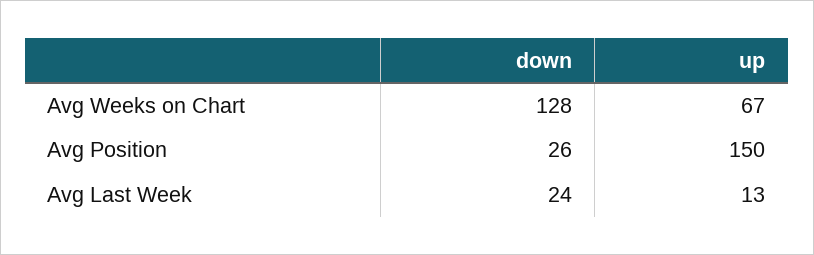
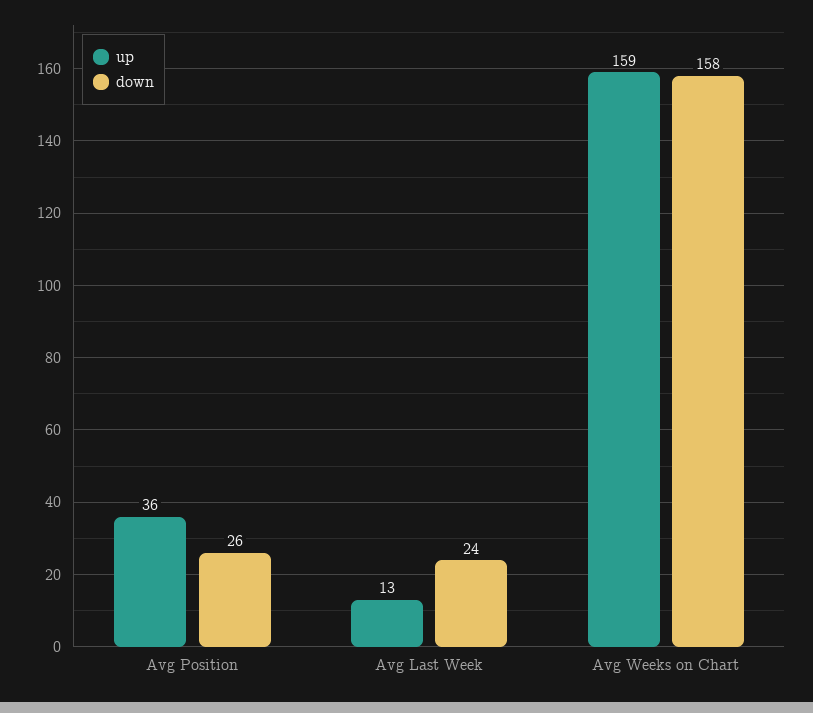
down, Avg Weeks on Chart: 128 -> 158
up, Avg Weeks on Chart: 67 -> 159
up, Avg Position: 150 -> 36

